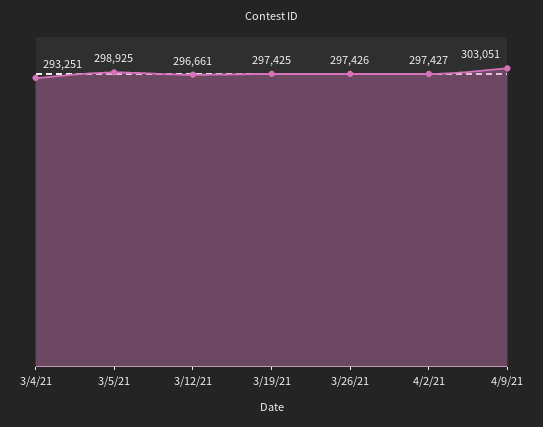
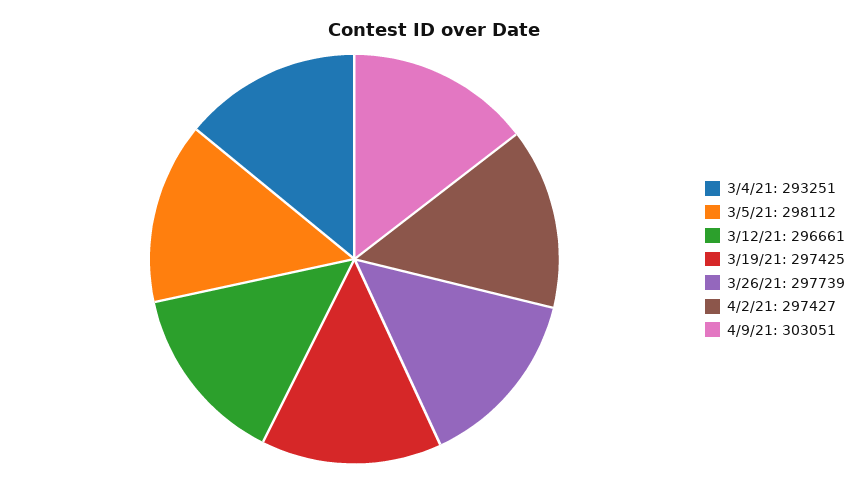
3/5/21: 298925 -> 298112
3/26/21: 297426 -> 297739

